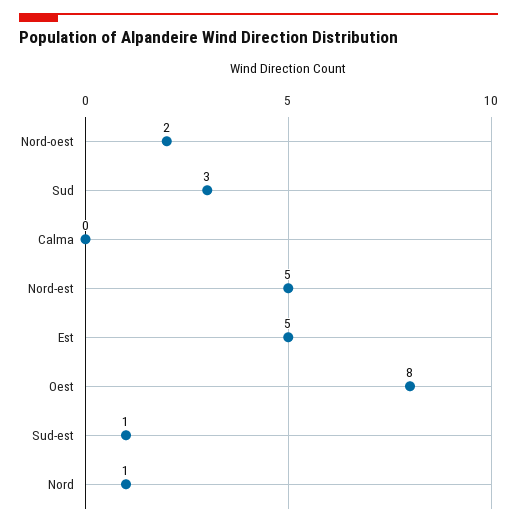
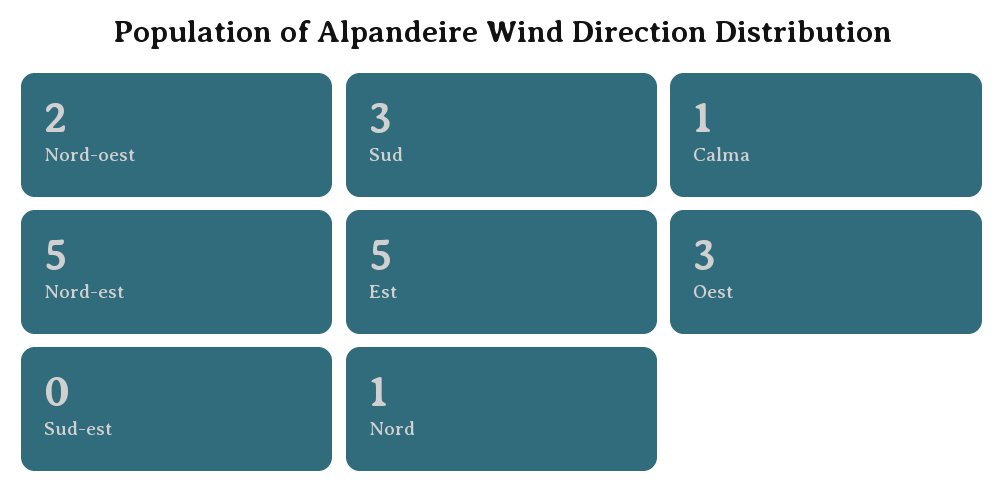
Calma: 0 -> 1
Oest: 8 -> 3
Sud-est: 1 -> 0

